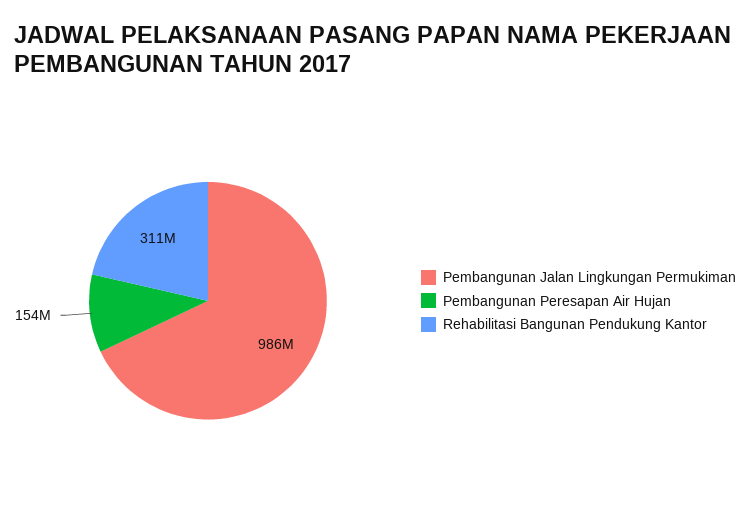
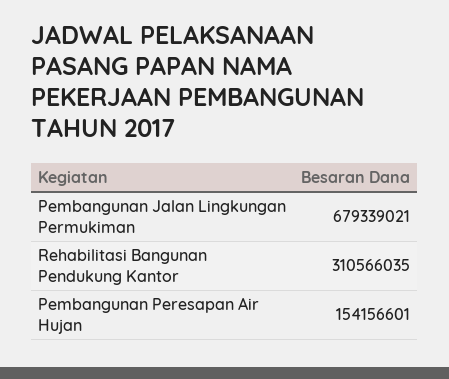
Pembangunan Jalan Lingkungan Permukiman: 986000000 -> 679339021

